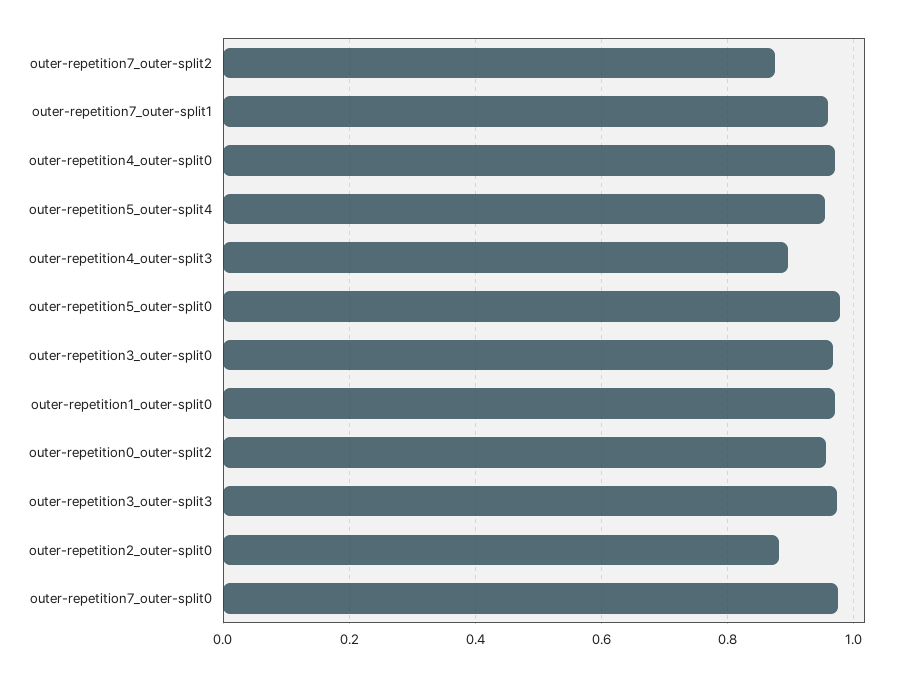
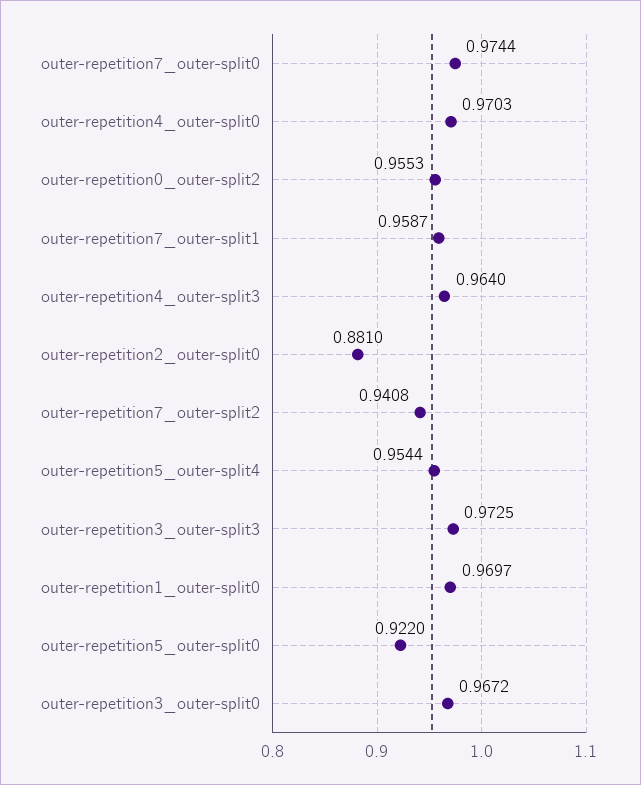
outer-repetition7_outer-split2: 0.88 -> 0.9408
outer-repetition4_outer-split3: 0.9 -> 0.964
outer-repetition5_outer-split0: 0.98 -> 0.922

